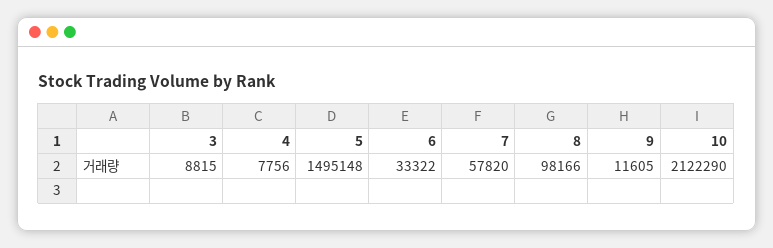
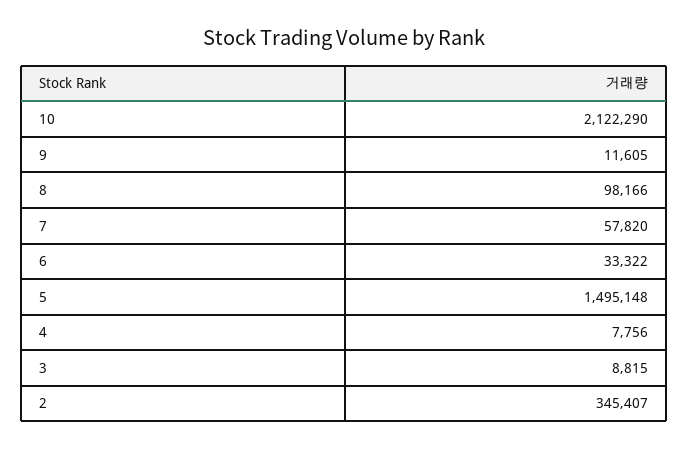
2: none -> 345407

